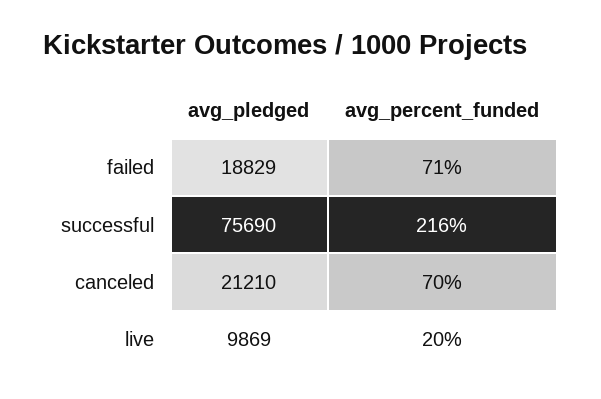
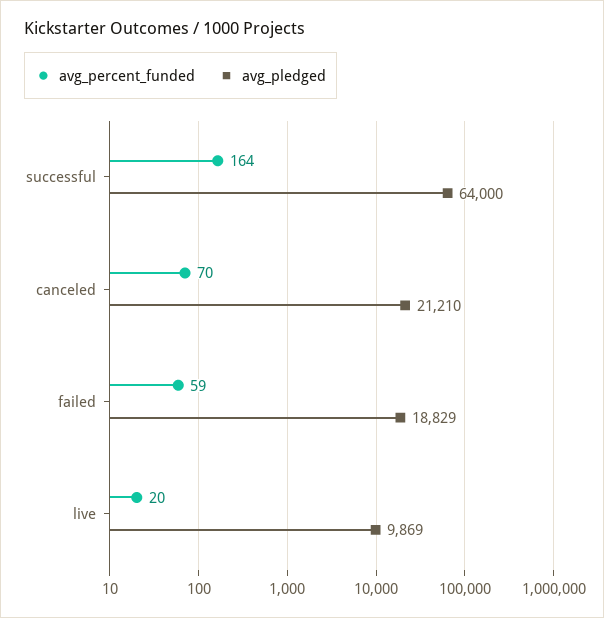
avg_percent_funded, failed: 71 -> 59
avg_pledged, successful: 75690 -> 64000
avg_percent_funded, successful: 216 -> 164

